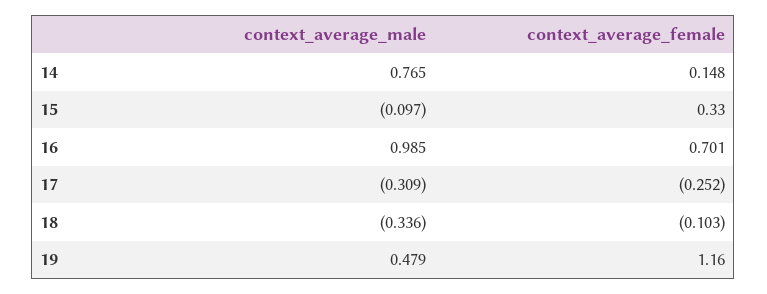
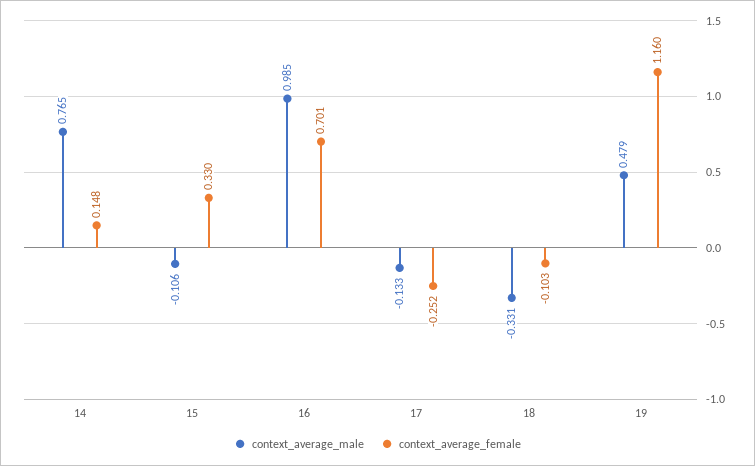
context_average_male, 15: -0.097 -> -0.106
context_average_male, 17: -0.309 -> -0.133
context_average_male, 18: -0.336 -> -0.331

